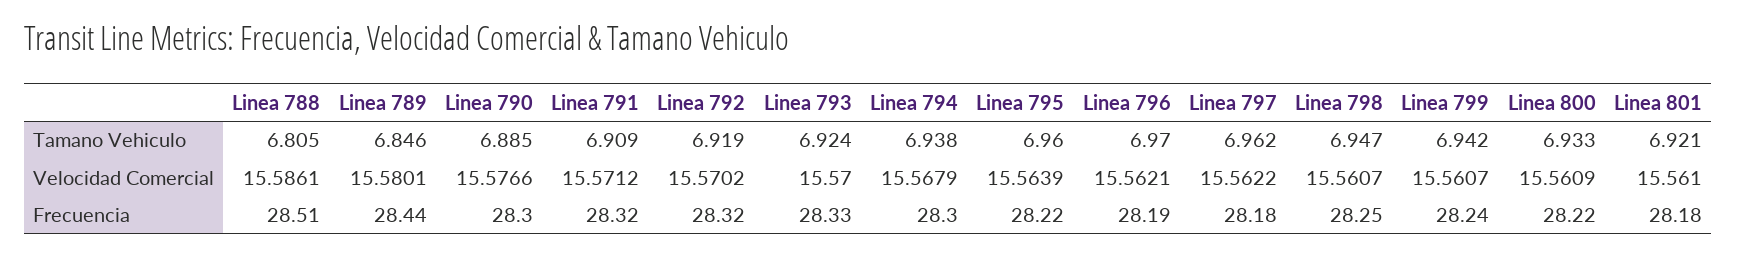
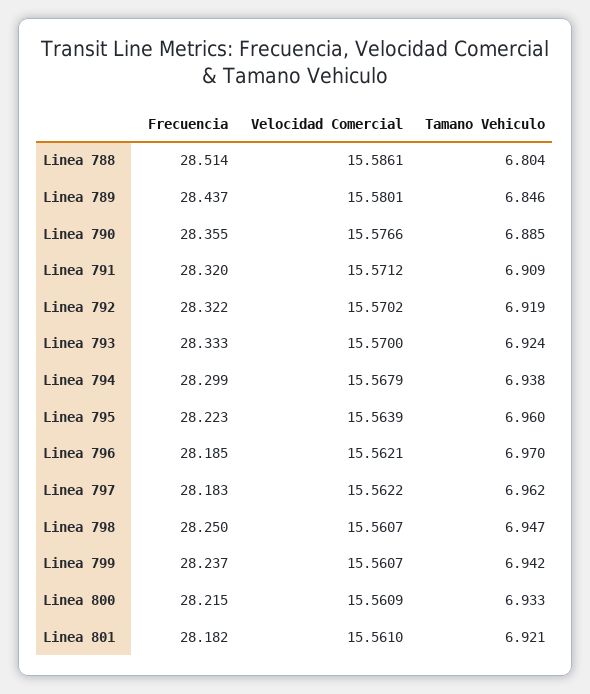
Linea 788, Tamano Vehiculo: 6.805 -> 6.804
Linea 790, Frecuencia: 28.3 -> 28.355

